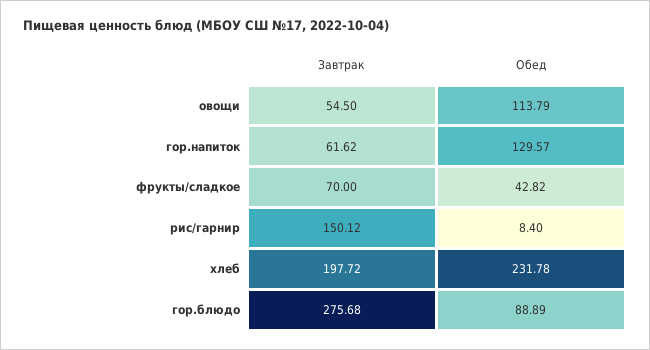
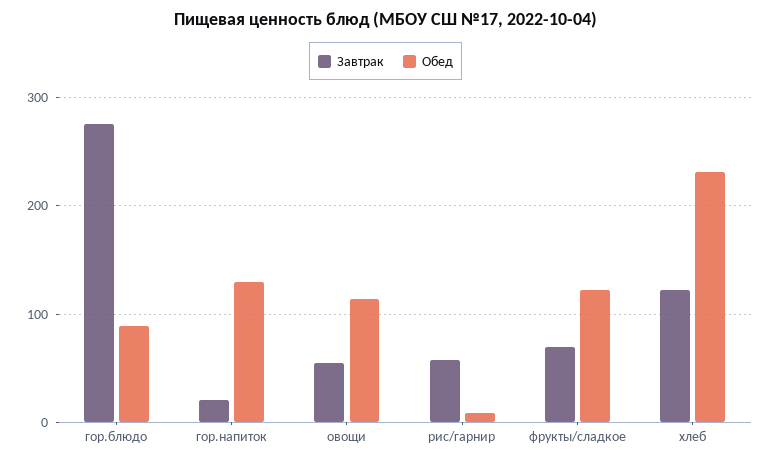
Завтрак, гор.напиток: 61.62 -> 20
Обед, фрукты/сладкое: 42.82 -> 120
Завтрак, рис/гарнир: 150.12 -> 60
Завтрак, хлеб: 197.72 -> 120

